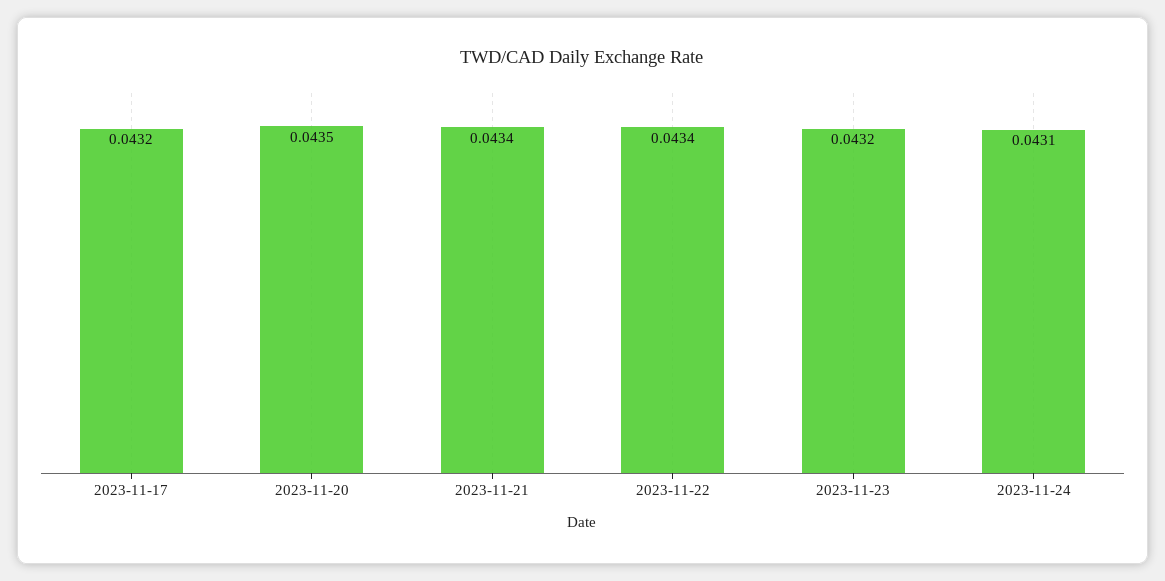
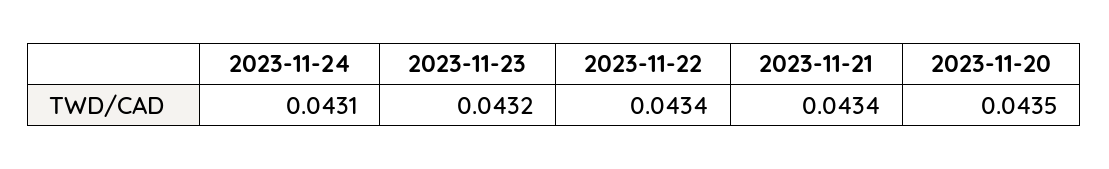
2023-11-17: 0.0432 -> none

